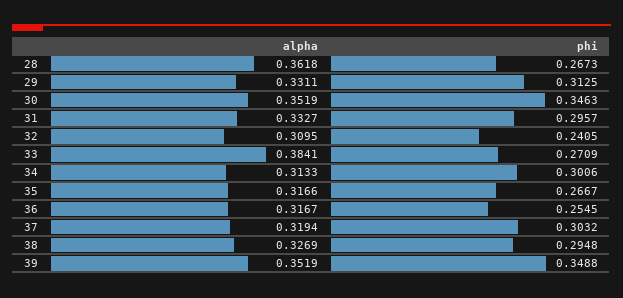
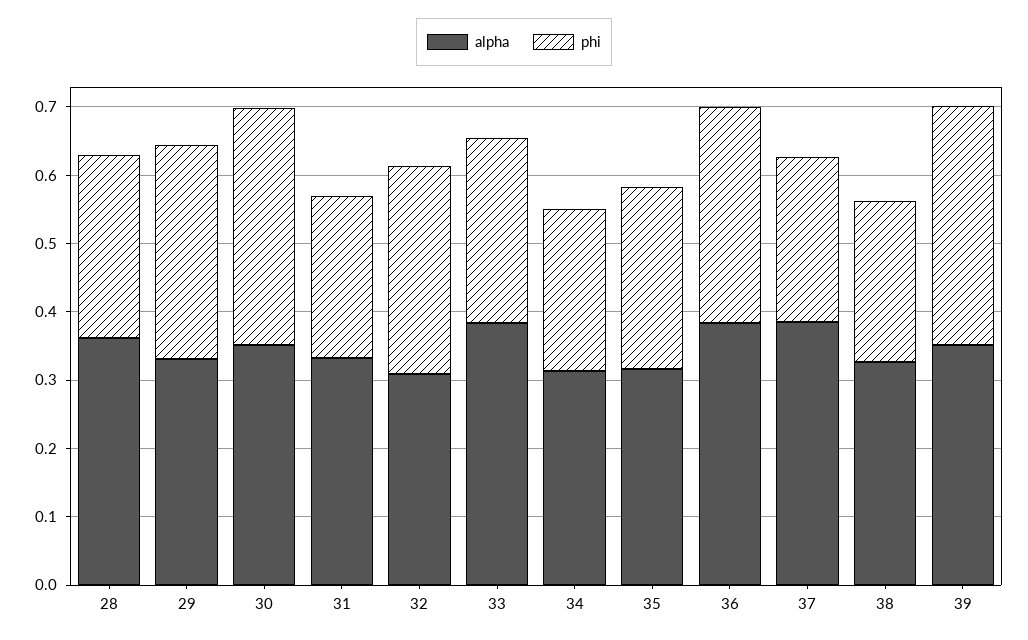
phi, 31: 0.2957 -> 0.24
phi, 32: 0.2405 -> 0.3
phi, 34: 0.3006 -> 0.24
alpha, 36: 0.3167 -> 0.38
phi, 36: 0.2545 -> 0.32
alpha, 37: 0.3194 -> 0.38
phi, 37: 0.3032 -> 0.24
phi, 38: 0.2948 -> 0.24

